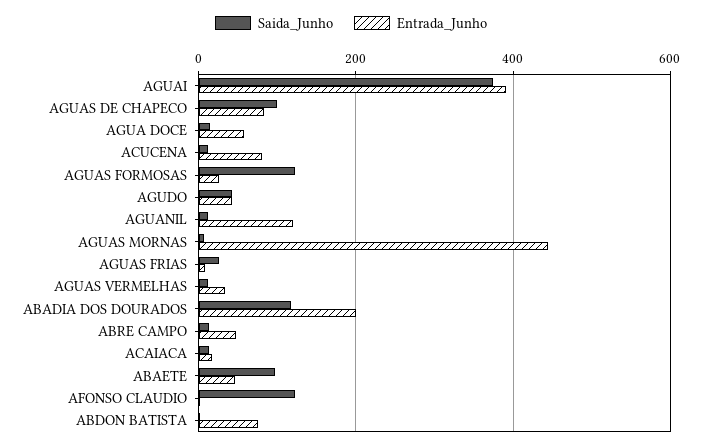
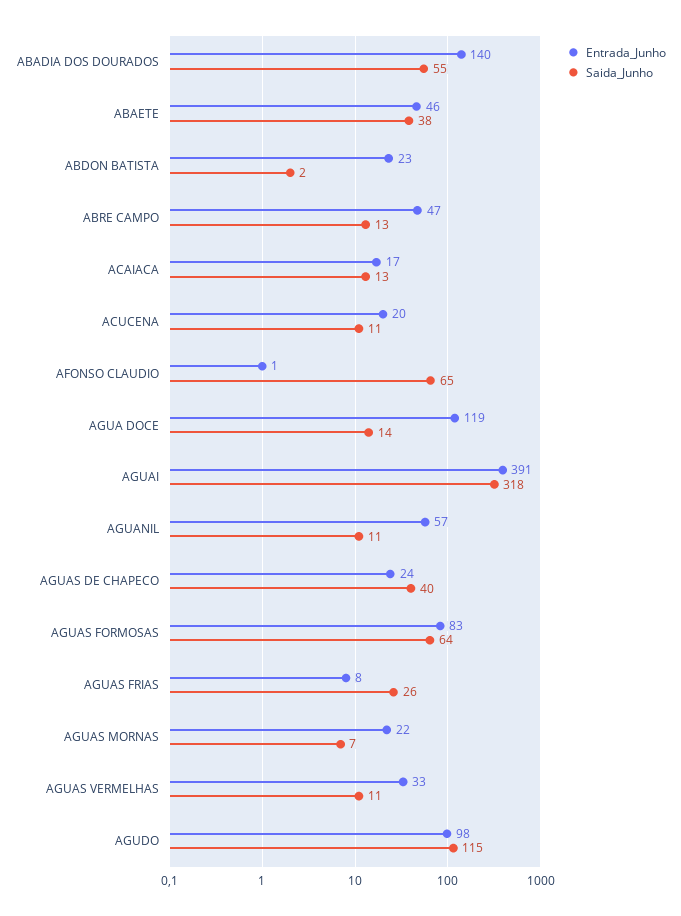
Saida_Junho, AGUAI: 380 -> 318
Saida_Junho, AGUAS DE CHAPECO: 100 -> 40
Entrada_Junho, AGUAS DE CHAPECO: 80 -> 24
Entrada_Junho, AGUA DOCE: 60 -> 119
Entrada_Junho, ACUCENA: 80 -> 20
Saida_Junho, AGUAS FORMOSAS: 120 -> 64
Entrada_Junho, AGUAS FORMOSAS: 20 -> 83
Saida_Junho, AGUDO: 40 -> 115
Entrada_Junho, AGUDO: 40 -> 98
Entrada_Junho, AGUANIL: 120 -> 57
Entrada_Junho, AGUAS MORNAS: 440 -> 22
Saida_Junho, ABADIA DOS DOURADOS: 120 -> 55
Entrada_Junho, ABADIA DOS DOURADOS: 200 -> 140
Saida_Junho, ABAETE: 100 -> 38
Saida_Junho, AFONSO CLAUDIO: 120 -> 65
Entrada_Junho, ABDON BATISTA: 80 -> 23

